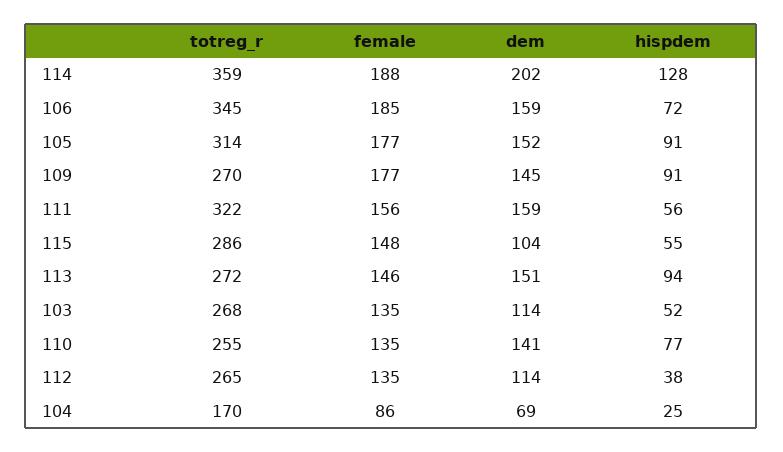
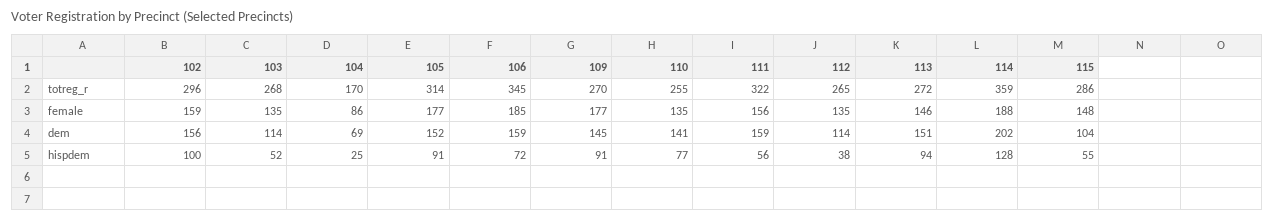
totreg_r, 102: none -> 296
female, 102: none -> 159
dem, 102: none -> 156
hispdem, 102: none -> 100

